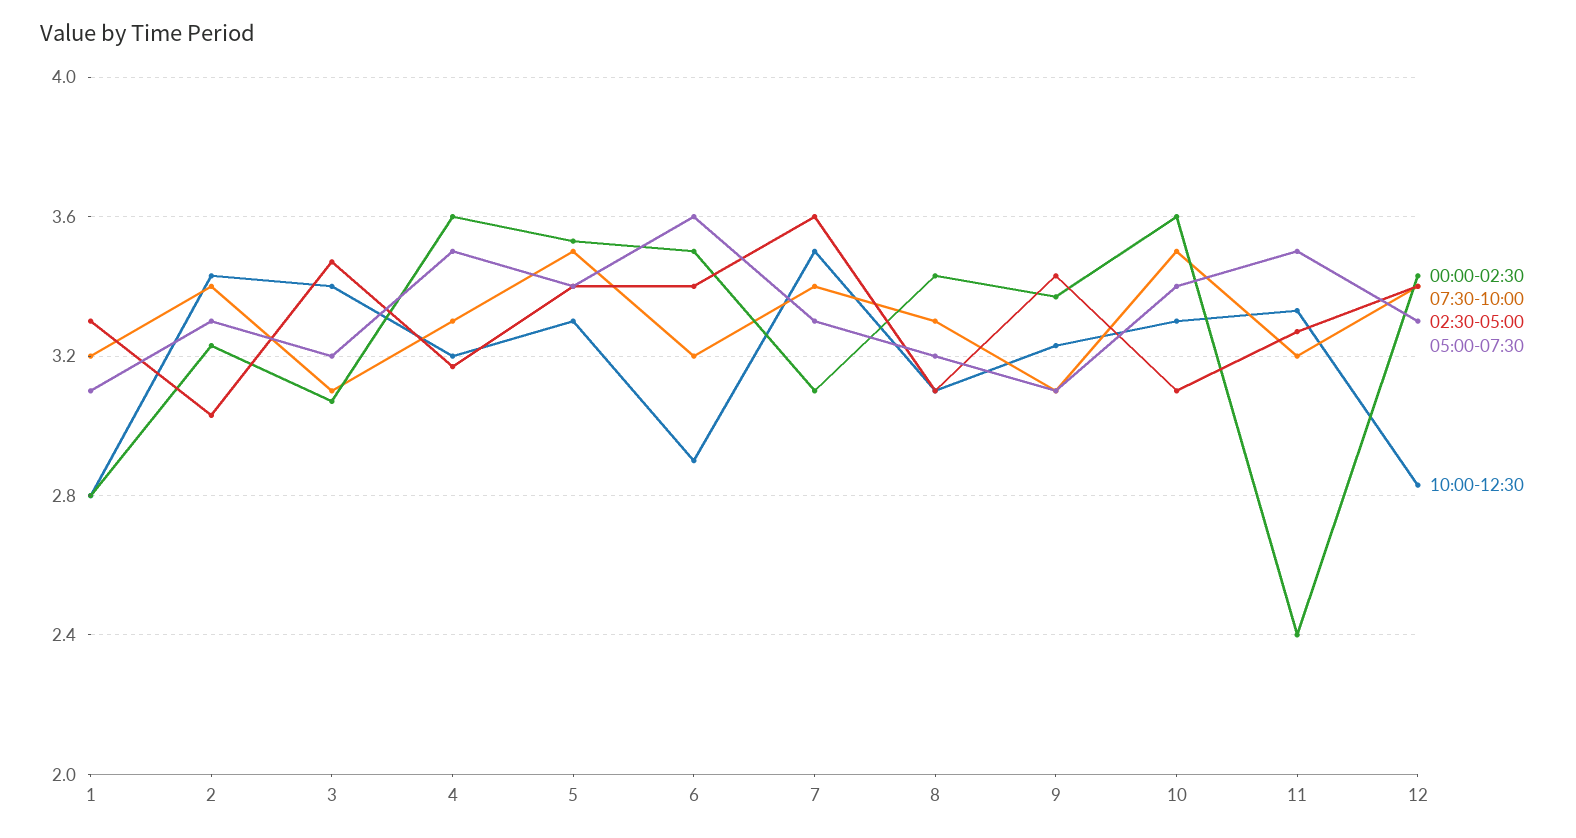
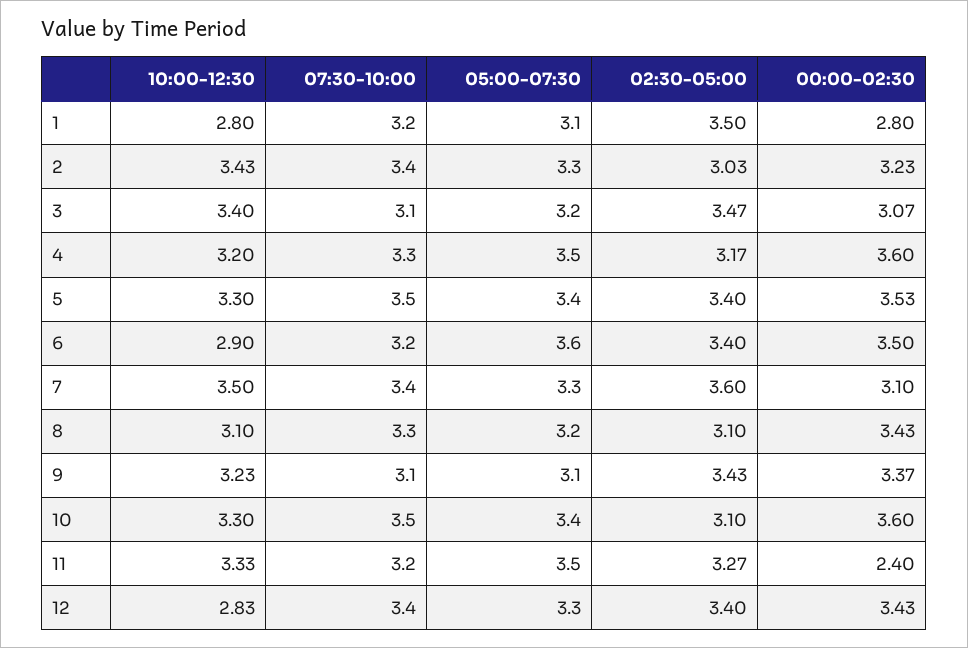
02:30-05:00, 1: 3.3 -> 3.5

